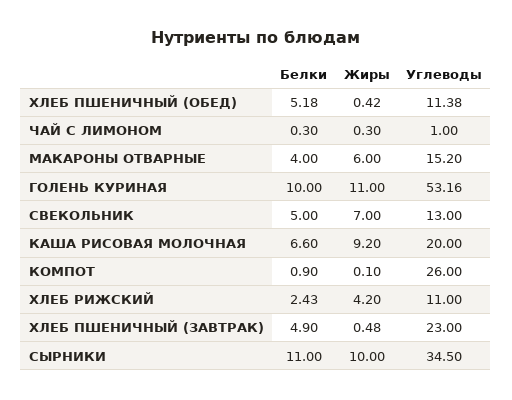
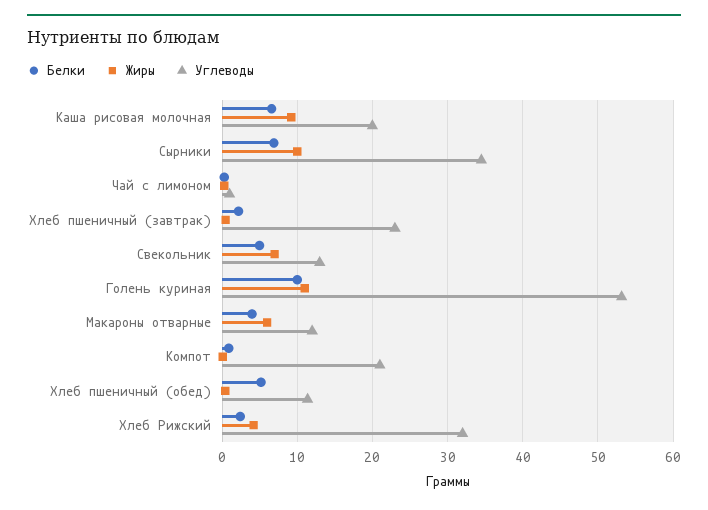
Углеводы, МАКАРОНЫ ОТВАРНЫЕ: 15.2 -> 12
Углеводы, КОМПОТ: 26 -> 21
Углеводы, ХЛЕБ РИЖСКИЙ: 11 -> 32
Белки, ХЛЕБ ПШЕНИЧНЫЙ (ЗАВТРАК): 4.9 -> 2
Белки, СЫРНИКИ: 11 -> 7

